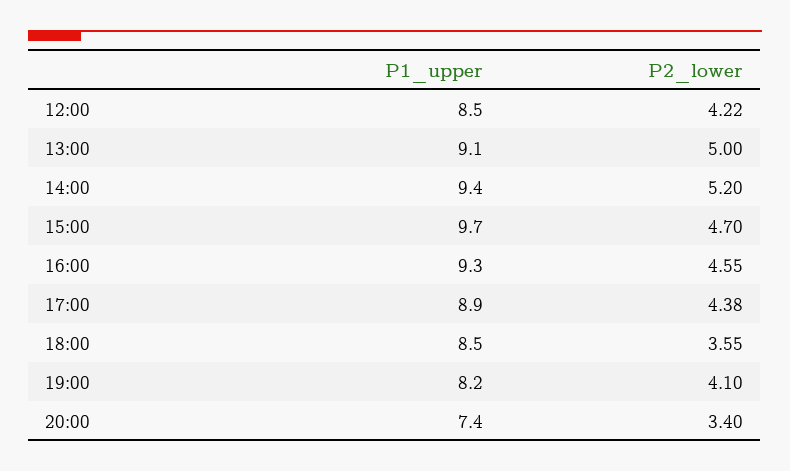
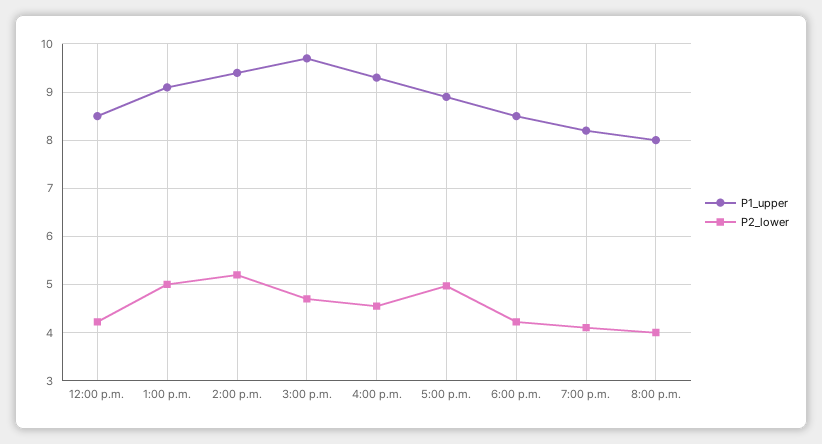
P2_lower, 17:00: 4.38 -> 5
P2_lower, 18:00: 3.55 -> 4.2
P1_upper, 20:00: 7.4 -> 8
P2_lower, 20:00: 3.4 -> 4

